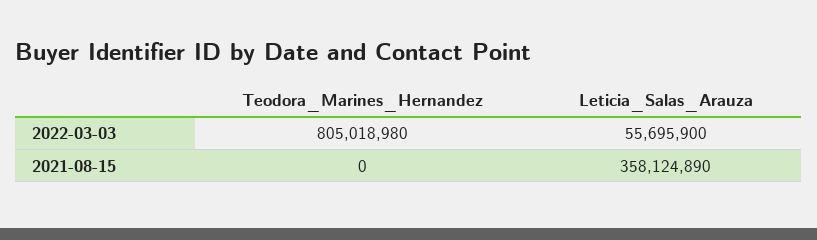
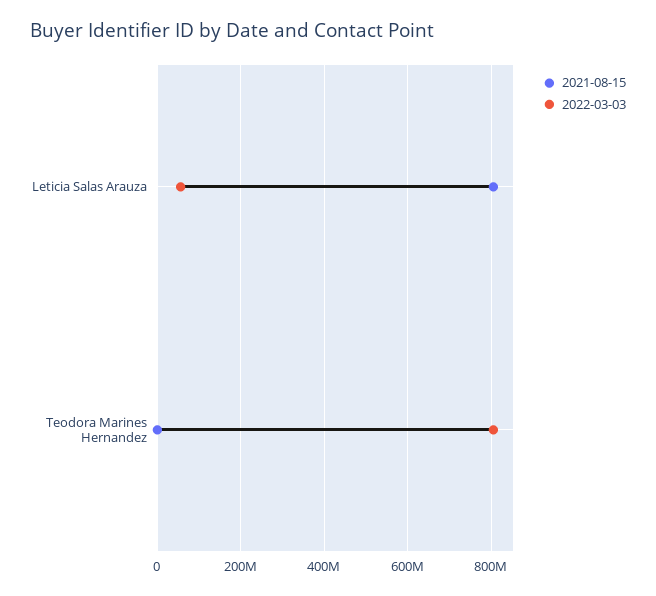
2021-08-15, Leticia_Salas_Arauza: 358124890 -> 800000000

